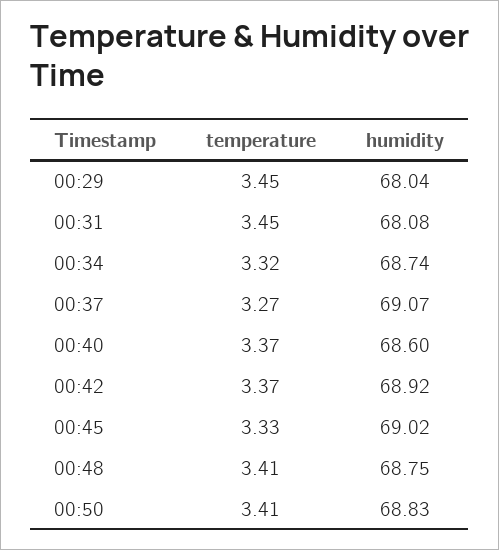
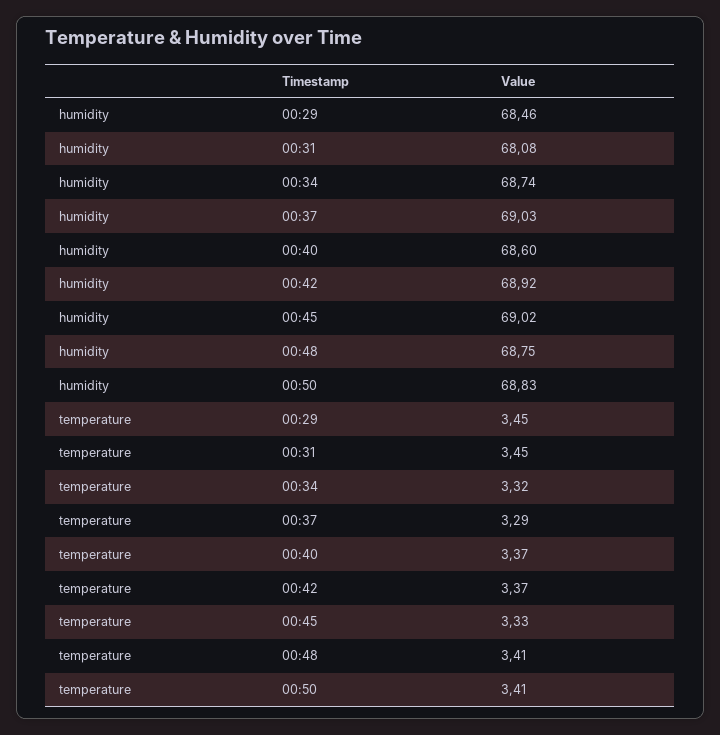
humidity, 00:29: 68.04 -> 68.46
temperature, 00:37: 3.27 -> 3.29
humidity, 00:37: 69.07 -> 69.03

